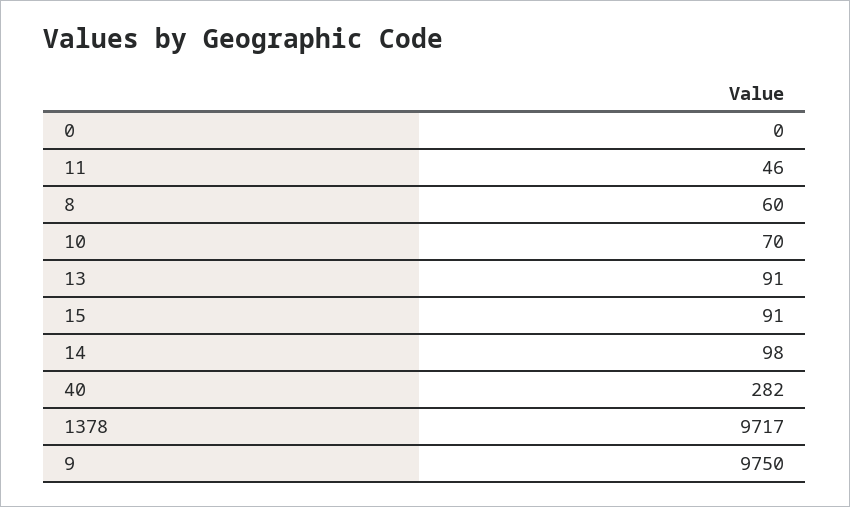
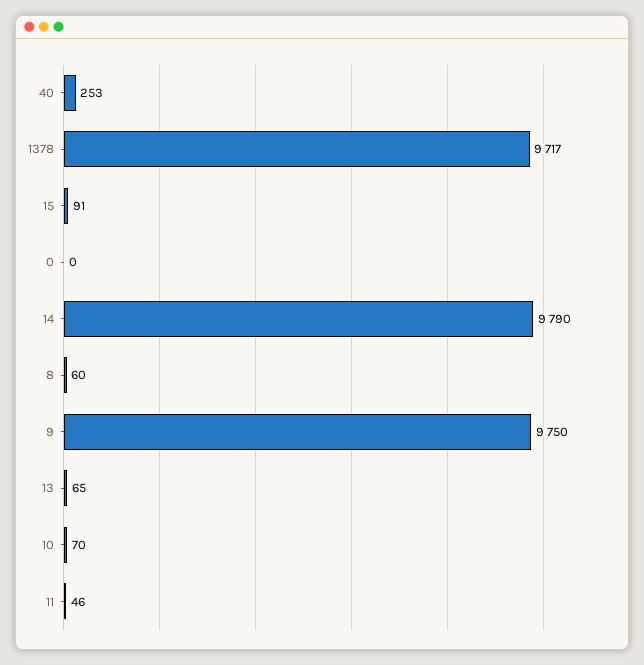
13: 91 -> 65
14: 98 -> 9790
40: 282 -> 253

